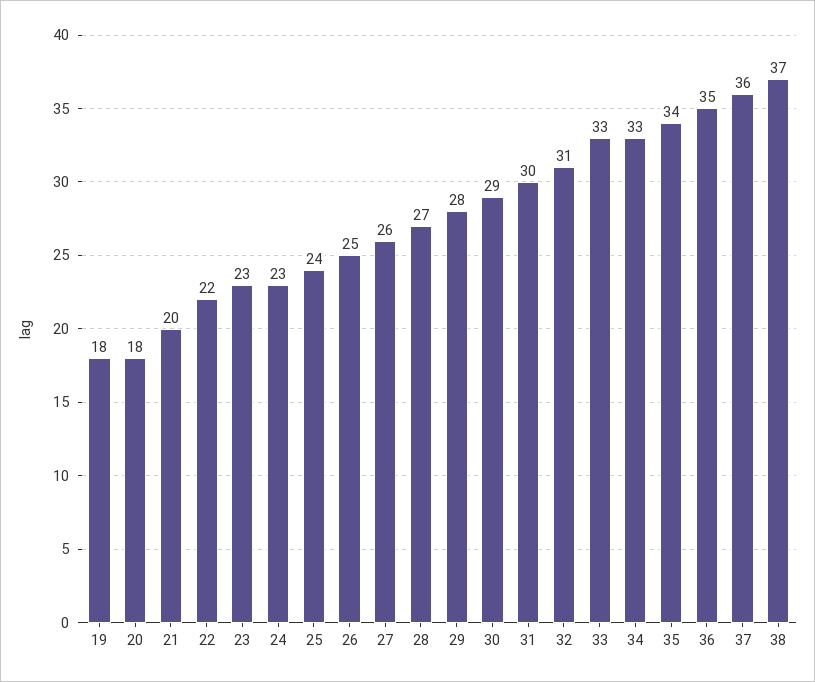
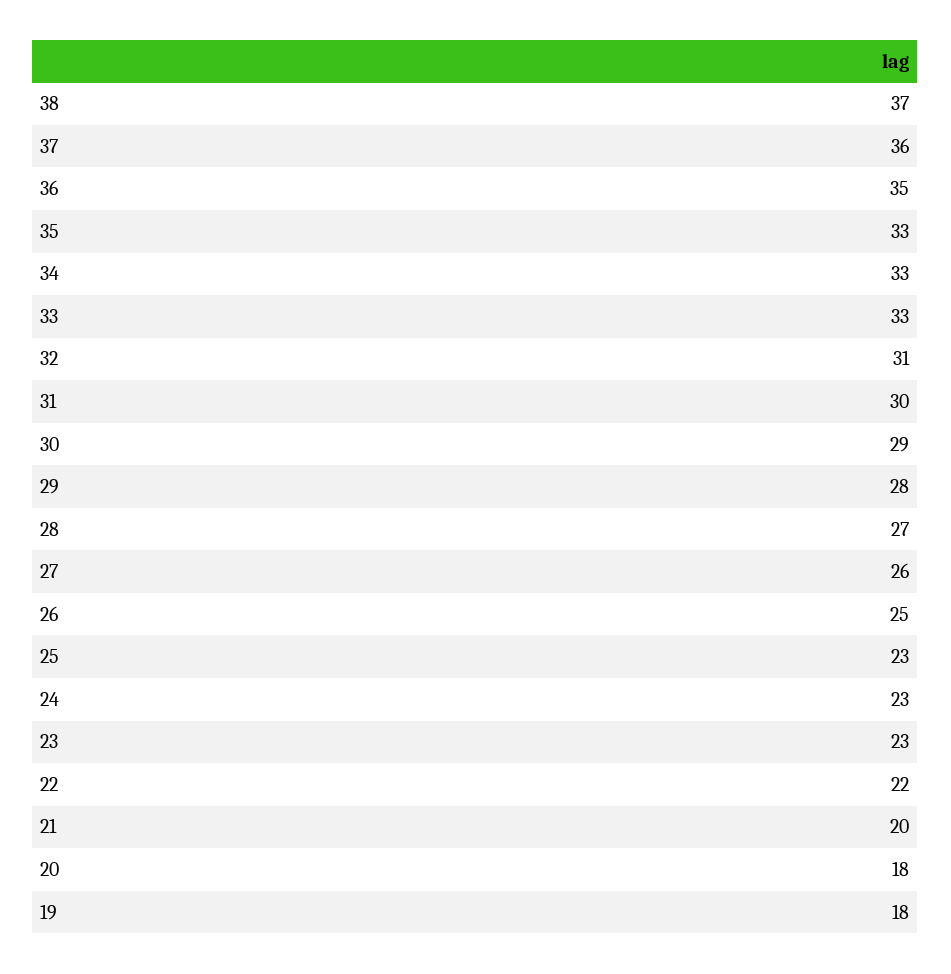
25: 24 -> 23
35: 34 -> 33

